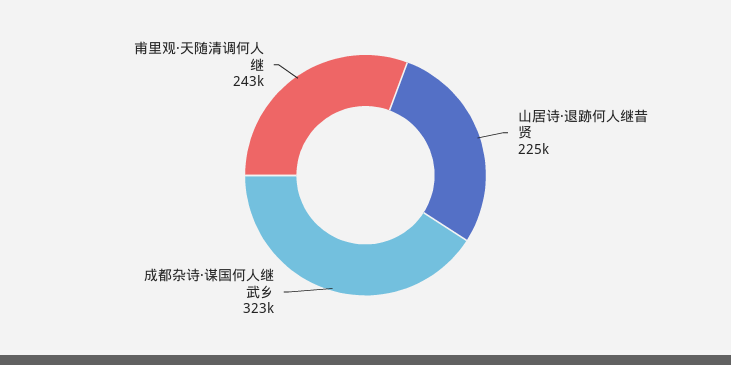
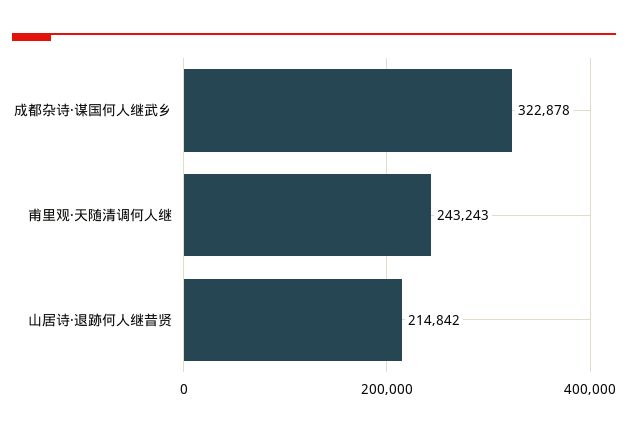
山居诗·退跡何人继昔贤: 225000 -> 214842

